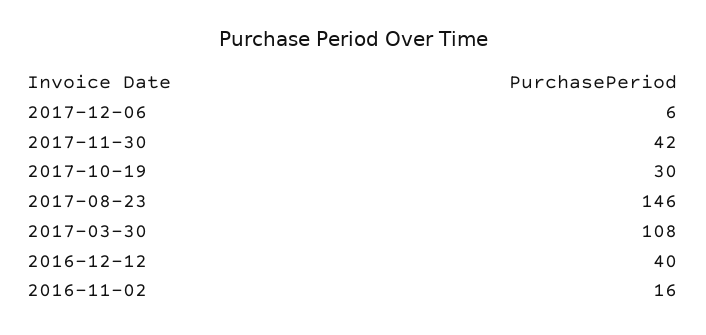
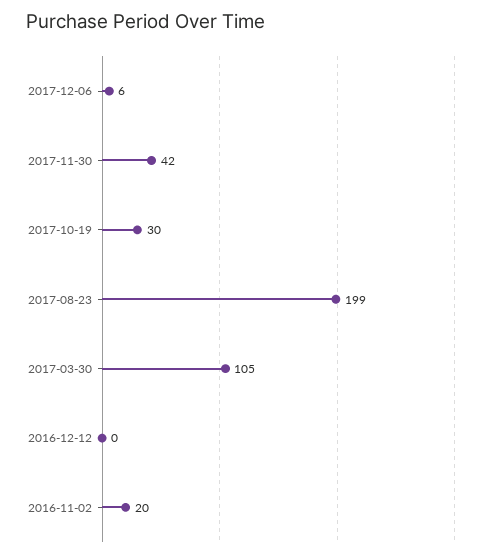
2017-08-23: 146 -> 199
2017-03-30: 108 -> 105
2016-12-12: 40 -> 0
2016-11-02: 16 -> 20

